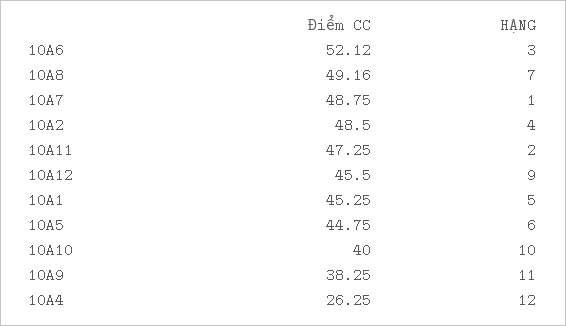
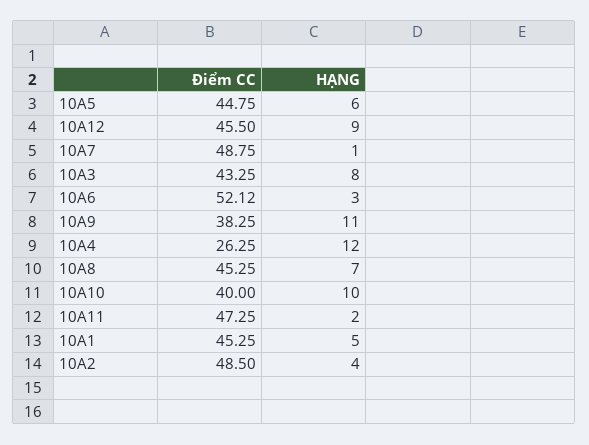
Điểm CC, 10A8: 49.16 -> 45.25
Điểm CC, 10A3: none -> 43.25
HẠNG, 10A3: none -> 8

